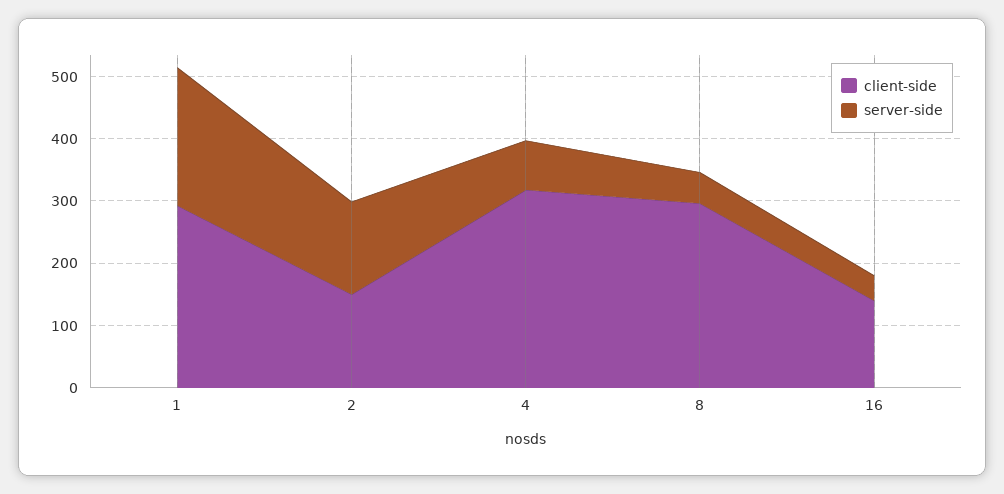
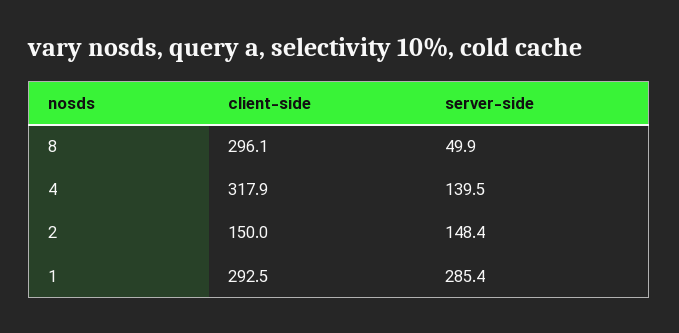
server-side, 1: 220 -> 285.4
server-side, 4: 80 -> 139.5
client-side, 16: 140 -> none
server-side, 16: 40 -> none

